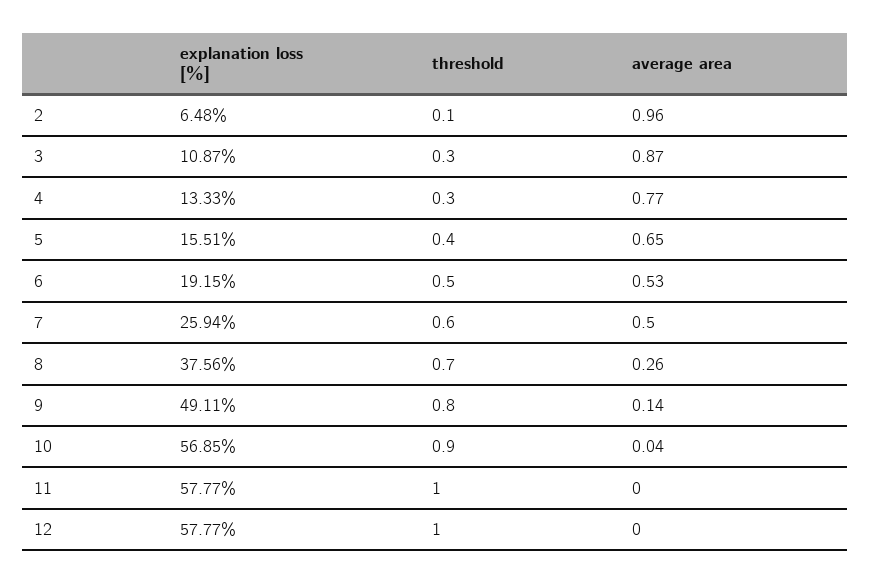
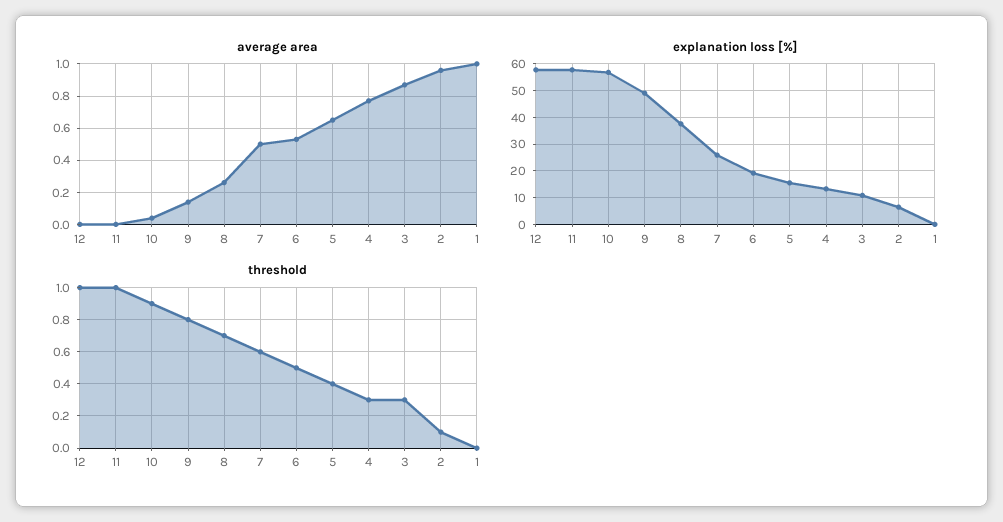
average area, 1: none -> 1
explanation loss [%], 1: none -> 0
threshold, 1: none -> 0

